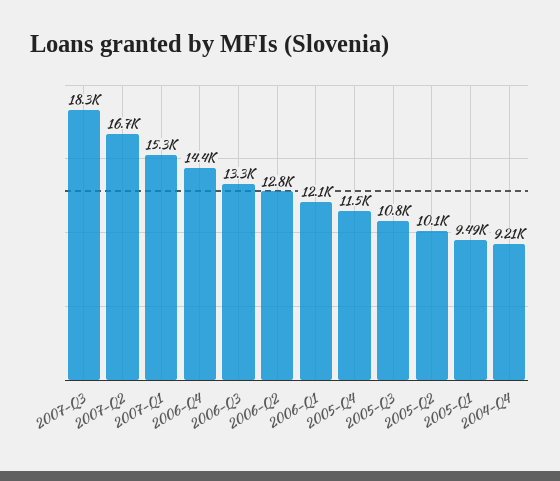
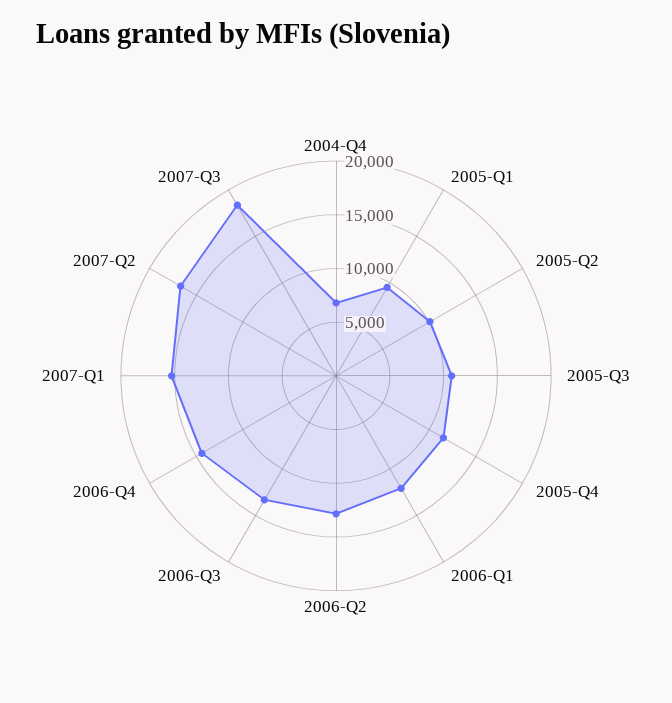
2004-Q4: 9210 -> 7000

